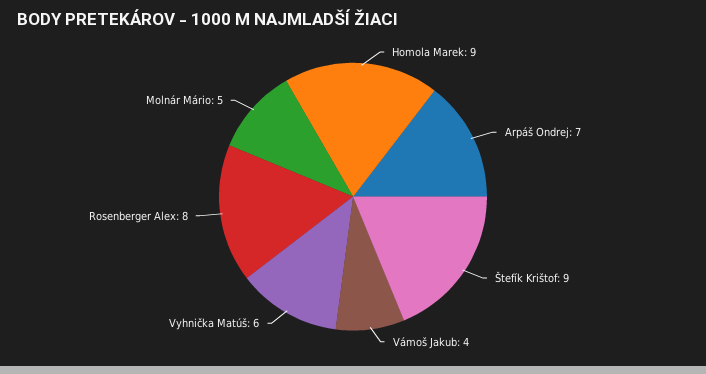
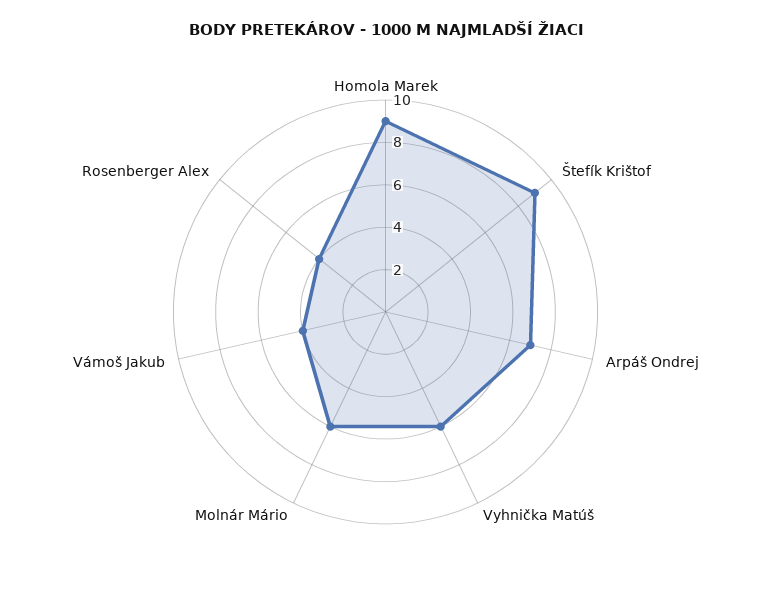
Rosenberger Alex: 8 -> 4
Molnár Mário: 5 -> 6

